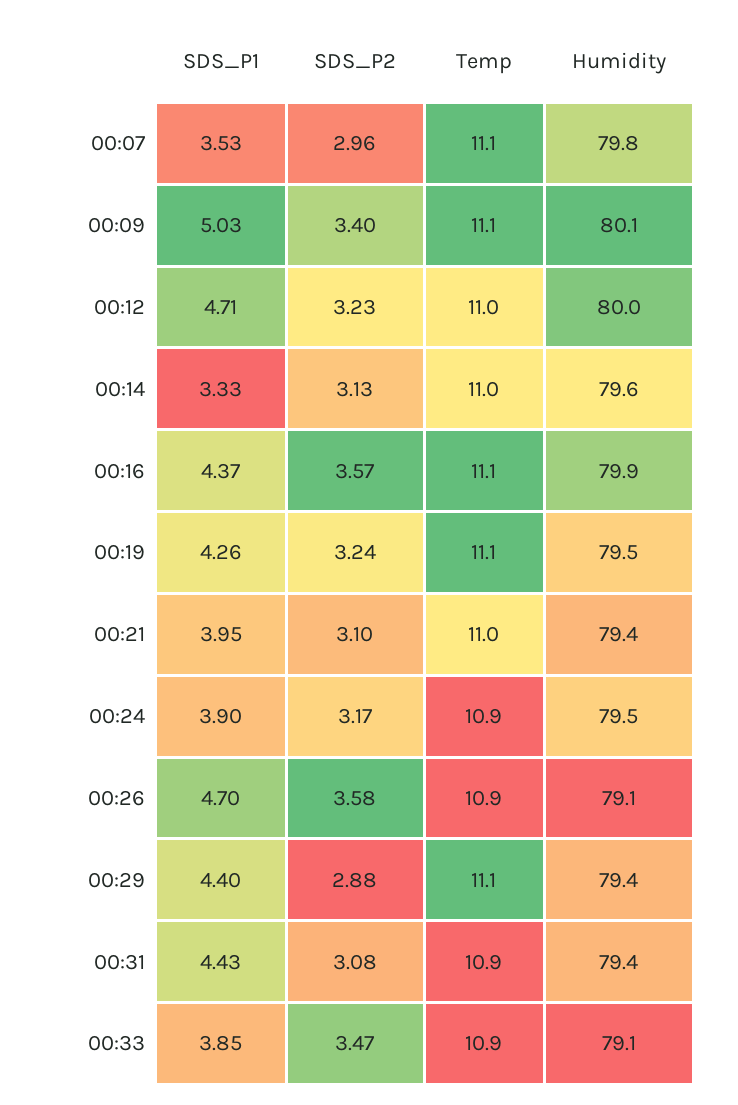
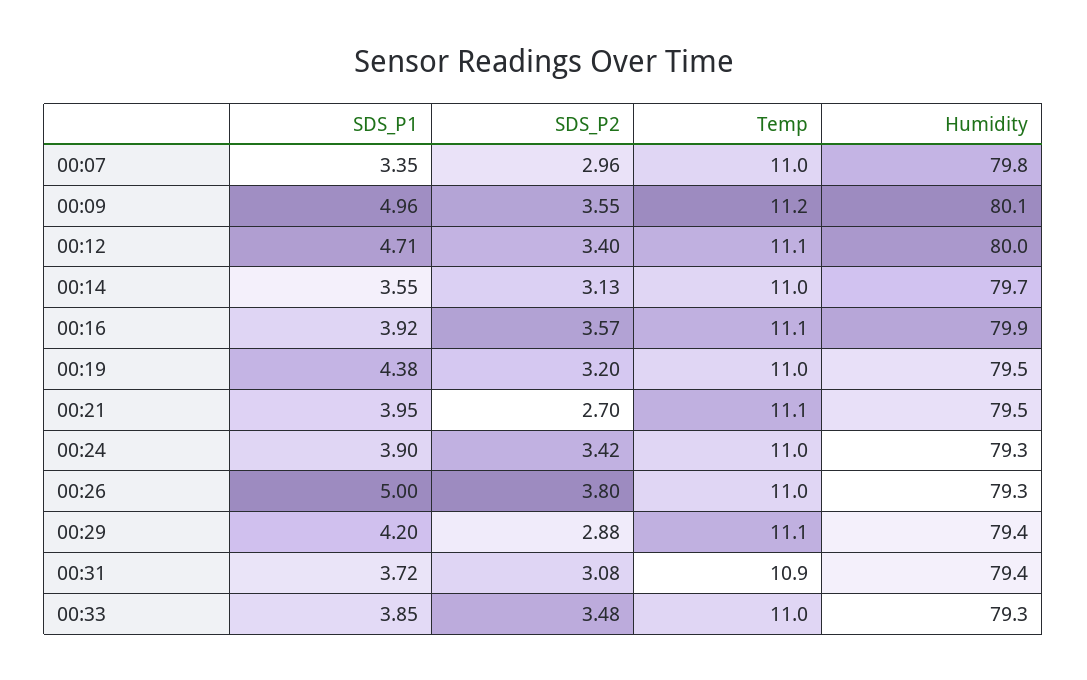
SDS_P1, 00:07: 3.53 -> 3.35
Temp, 00:07: 11.1 -> 11
SDS_P1, 00:09: 5.03 -> 4.96
SDS_P2, 00:09: 3.4 -> 3.55
Temp, 00:09: 11.1 -> 11.2
SDS_P2, 00:12: 3.23 -> 3.4
Temp, 00:12: 11 -> 11.1
SDS_P1, 00:14: 3.33 -> 3.55
Humidity, 00:14: 79.6 -> 79.7
SDS_P1, 00:16: 4.37 -> 3.92
SDS_P1, 00:19: 4.26 -> 4.38
SDS_P2, 00:19: 3.24 -> 3.2
Temp, 00:19: 11.1 -> 11
SDS_P2, 00:21: 3.1 -> 2.7
Temp, 00:21: 11 -> 11.1
Humidity, 00:21: 79.4 -> 79.5
SDS_P2, 00:24: 3.17 -> 3.42
Temp, 00:24: 10.9 -> 11
Humidity, 00:24: 79.5 -> 79.3
SDS_P1, 00:26: 4.7 -> 5
SDS_P2, 00:26: 3.58 -> 3.8
Temp, 00:26: 10.9 -> 11
Humidity, 00:26: 79.1 -> 79.3
SDS_P1, 00:29: 4.4 -> 4.2
SDS_P1, 00:31: 4.43 -> 3.72
SDS_P2, 00:33: 3.47 -> 3.48
Temp, 00:33: 10.9 -> 11
Humidity, 00:33: 79.1 -> 79.3

